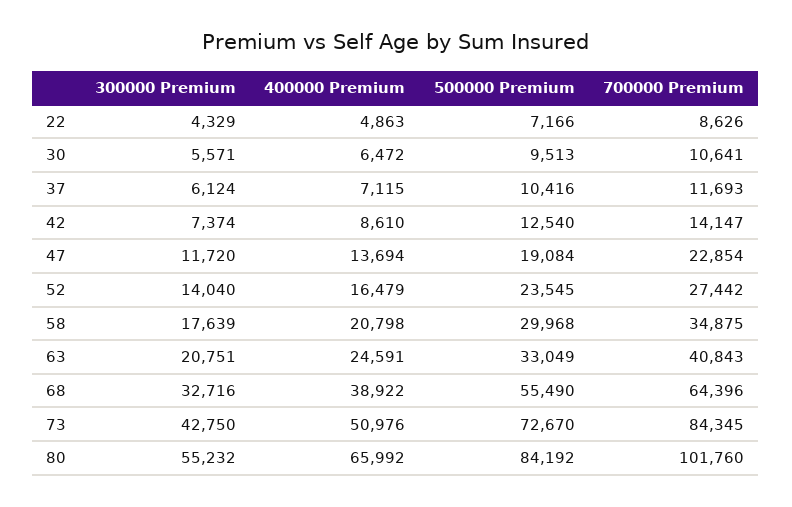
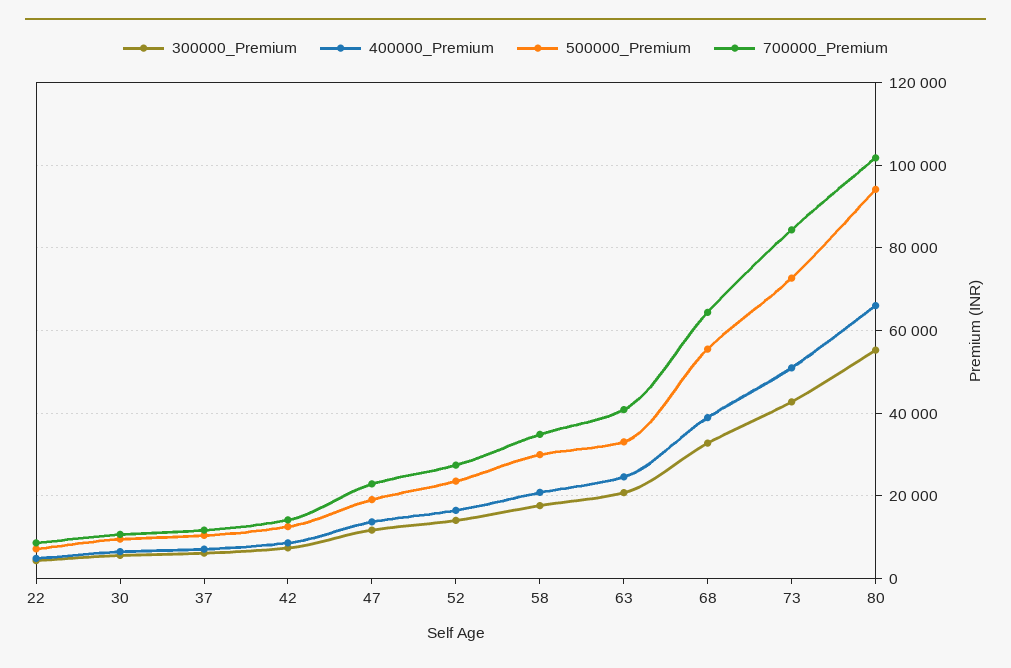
500000 Premium, 80: 84192 -> 94000

